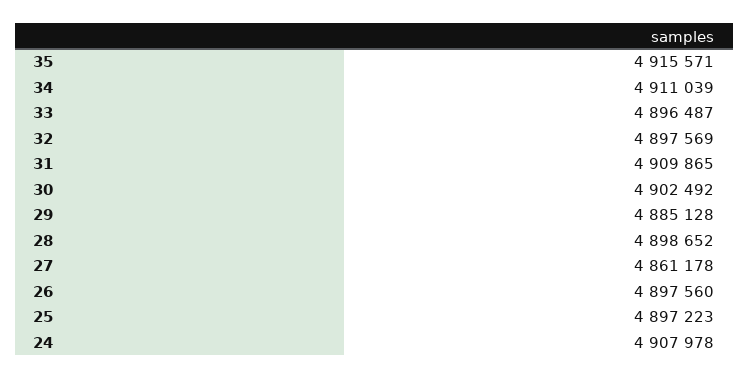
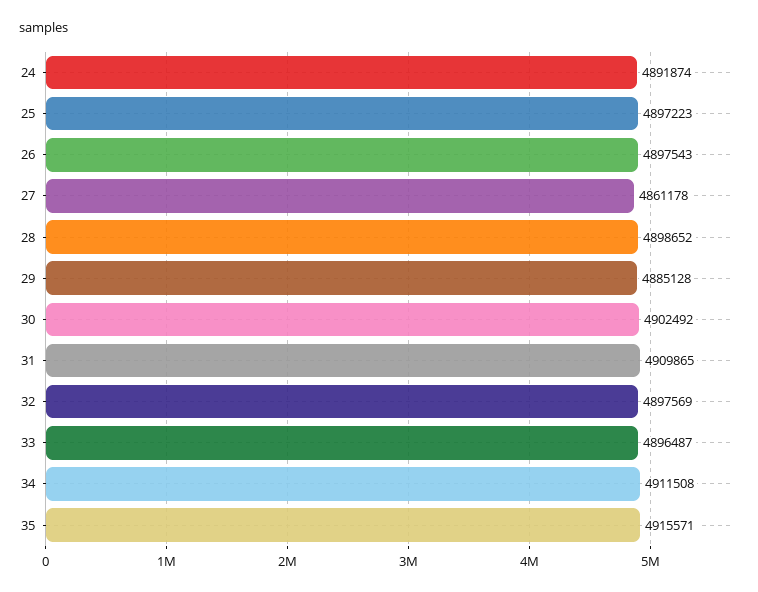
34: 4911039 -> 4911508
26: 4897560 -> 4897543
24: 4907978 -> 4891874

